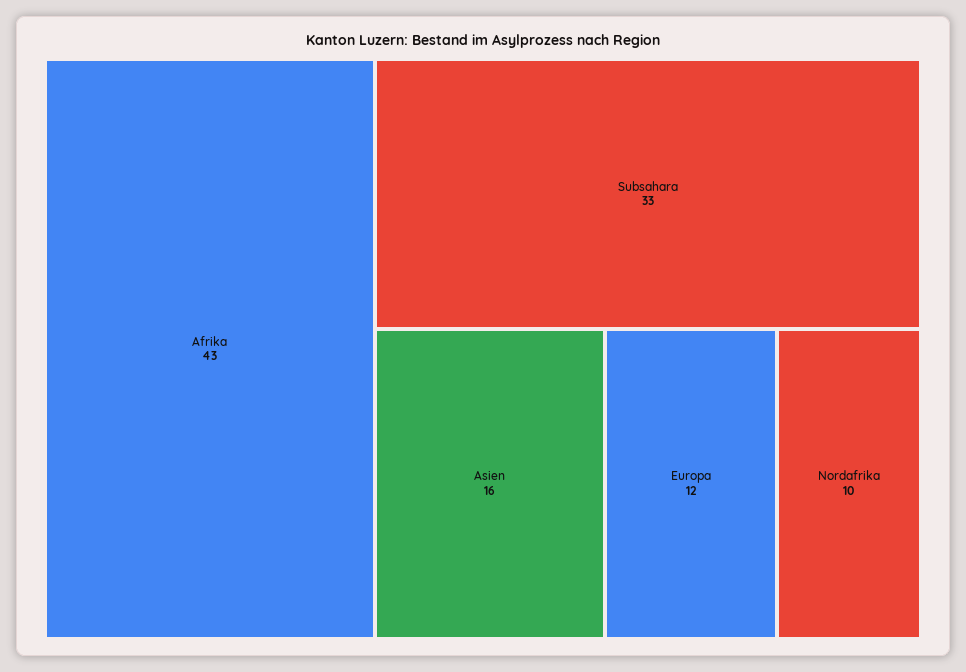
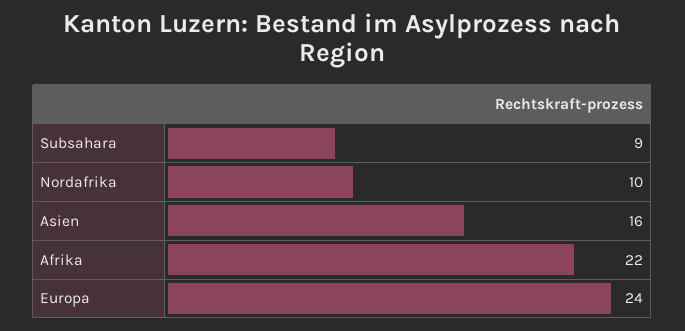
Afrika: 43 -> 22
Subsahara: 33 -> 9
Europa: 12 -> 24

